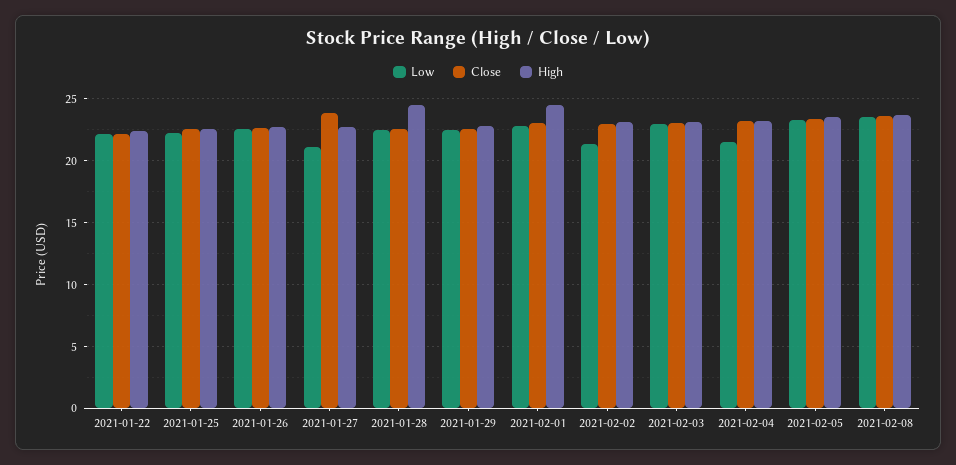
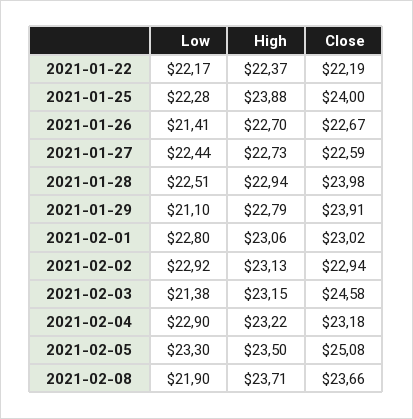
Close, 2021-01-25: 22.5 -> 24
High, 2021-01-25: 22.5 -> 23.88
Low, 2021-01-26: 22.5 -> 21.41
Low, 2021-01-27: 21 -> 22.44
Close, 2021-01-27: 24 -> 22.59
Close, 2021-01-28: 22.5 -> 23.98
High, 2021-01-28: 24.5 -> 22.94
Low, 2021-01-29: 22.5 -> 21.1
Close, 2021-01-29: 22.5 -> 23.91
High, 2021-02-01: 24.5 -> 23.06
Low, 2021-02-02: 21.5 -> 22.92
Low, 2021-02-03: 23 -> 21.38
Close, 2021-02-03: 23 -> 24.58
Low, 2021-02-04: 21.5 -> 22.9
Close, 2021-02-05: 23.5 -> 25.08
Low, 2021-02-08: 23.5 -> 21.9

